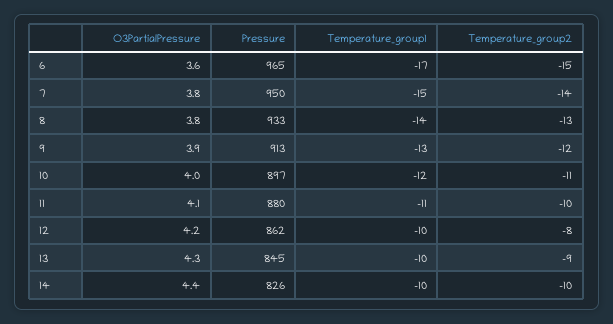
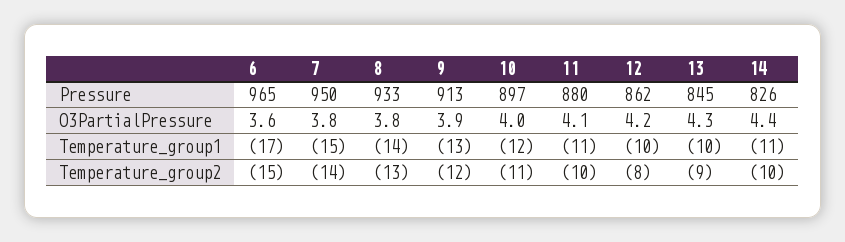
Temperature_group1, 14: -10 -> -11

